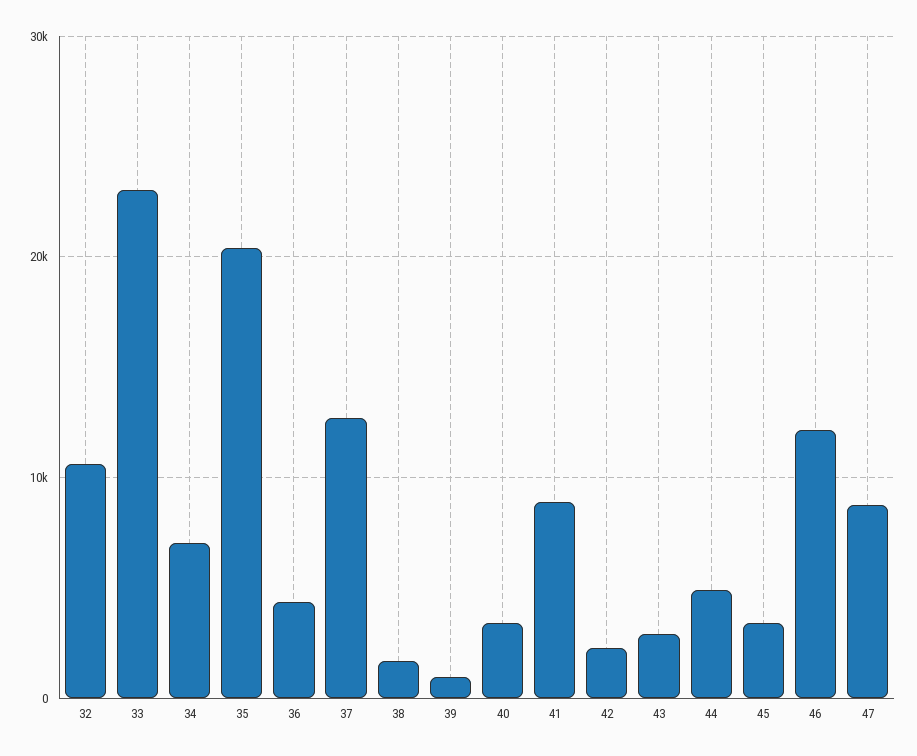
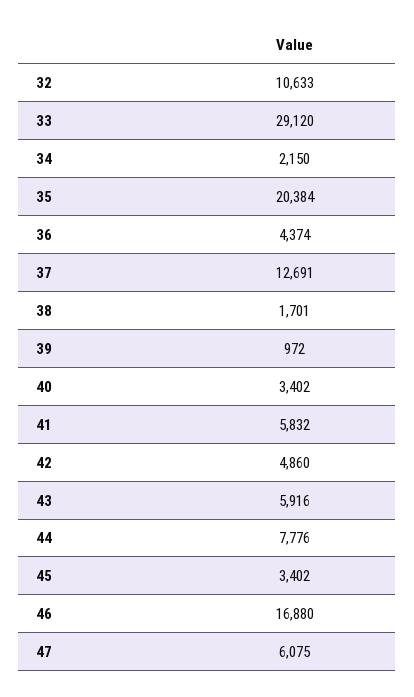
33: 23000 -> 29120
34: 7000 -> 2150
41: 9000 -> 5832
42: 2000 -> 4860
43: 3000 -> 5916
44: 5000 -> 7776
46: 12000 -> 16880
47: 9000 -> 6075

